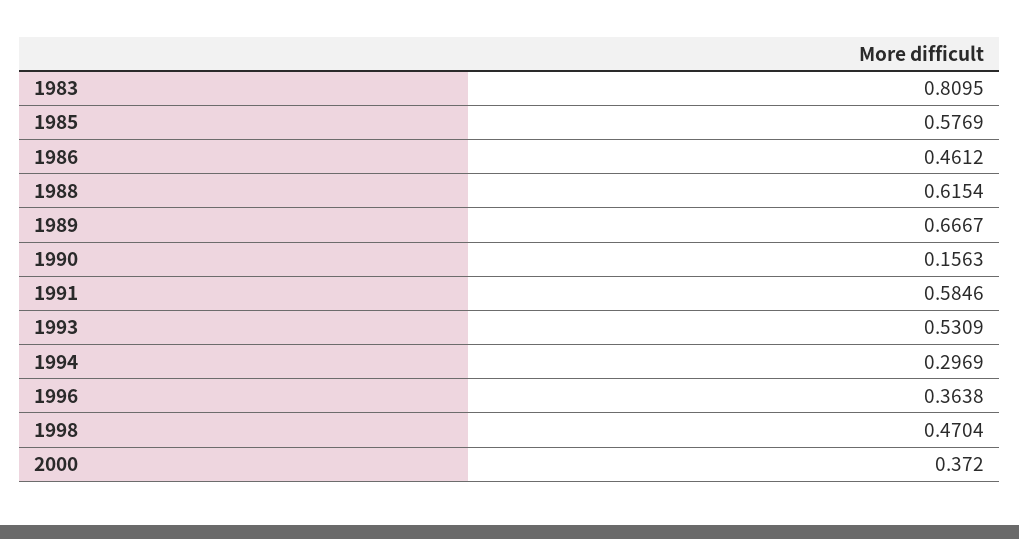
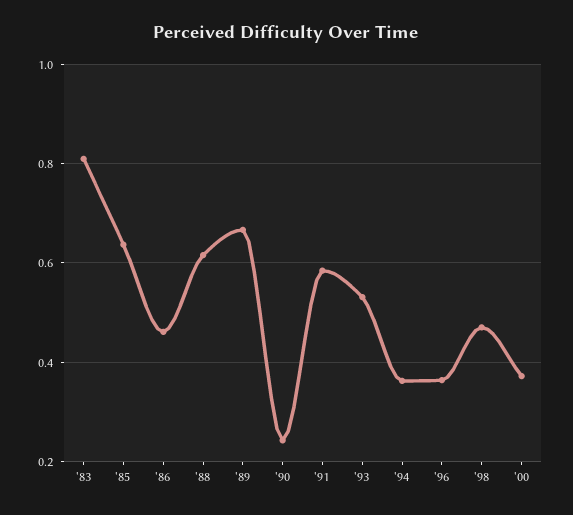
1985: 0.5769 -> 0.64
1990: 0.1563 -> 0.24
1994: 0.2969 -> 0.36

